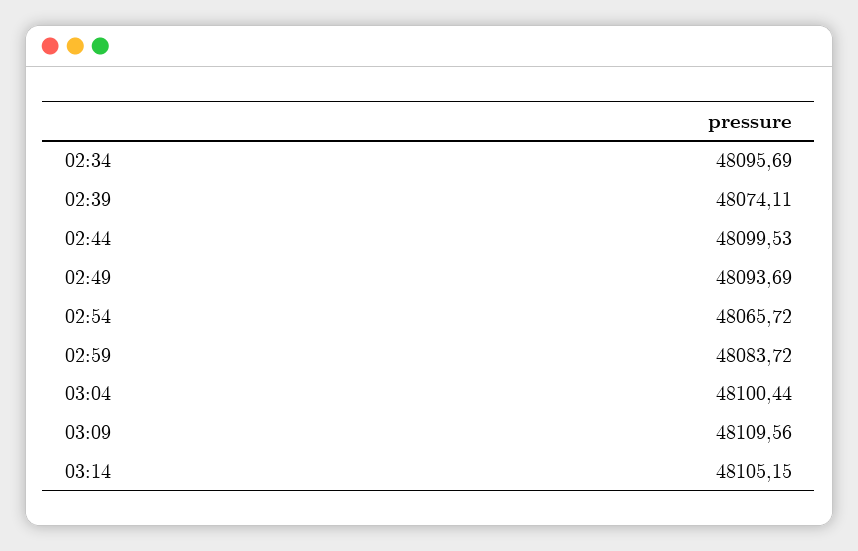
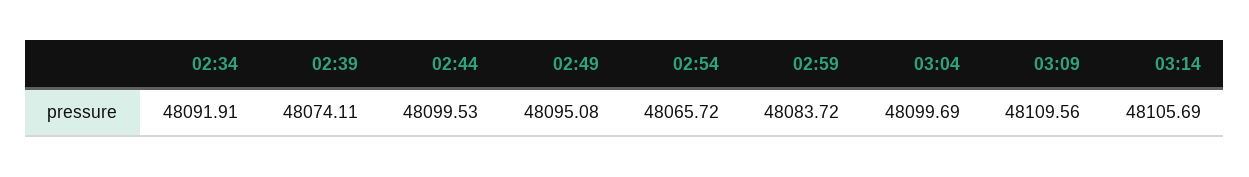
02:34: 48095.69 -> 48091.91
02:49: 48093.69 -> 48095.08
03:04: 48100.44 -> 48099.69
03:14: 48105.15 -> 48105.69

